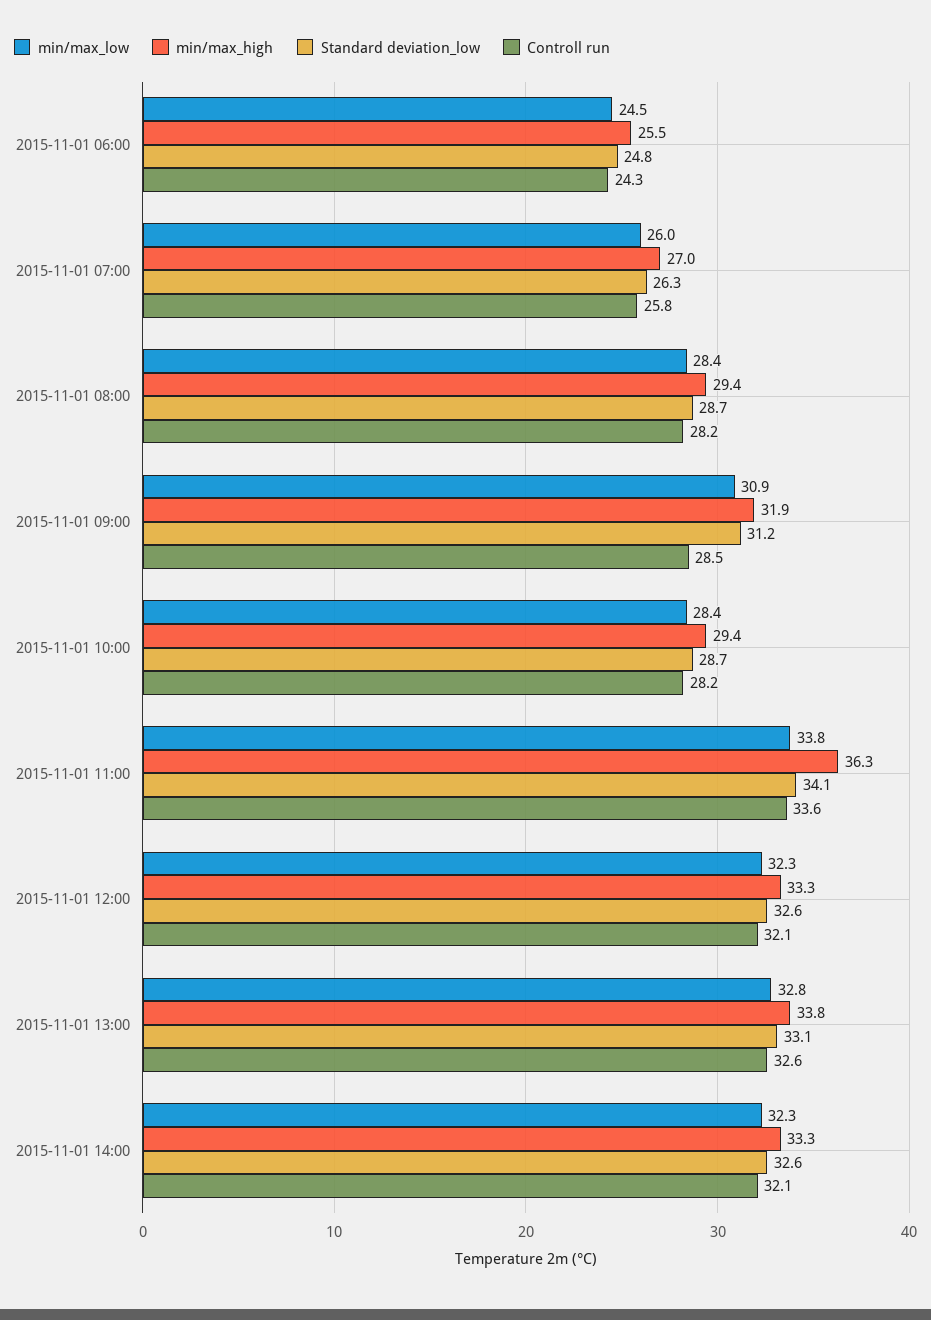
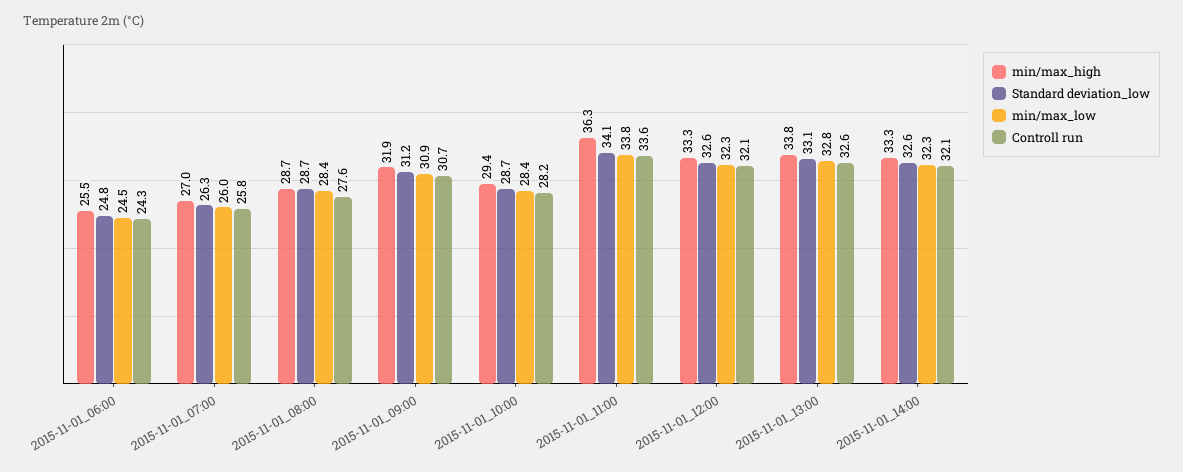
min/max_high, 2015-11-01 08:00: 29.4 -> 28.7
Controll run, 2015-11-01 08:00: 28.2 -> 27.6
Controll run, 2015-11-01 09:00: 28.5 -> 30.7

